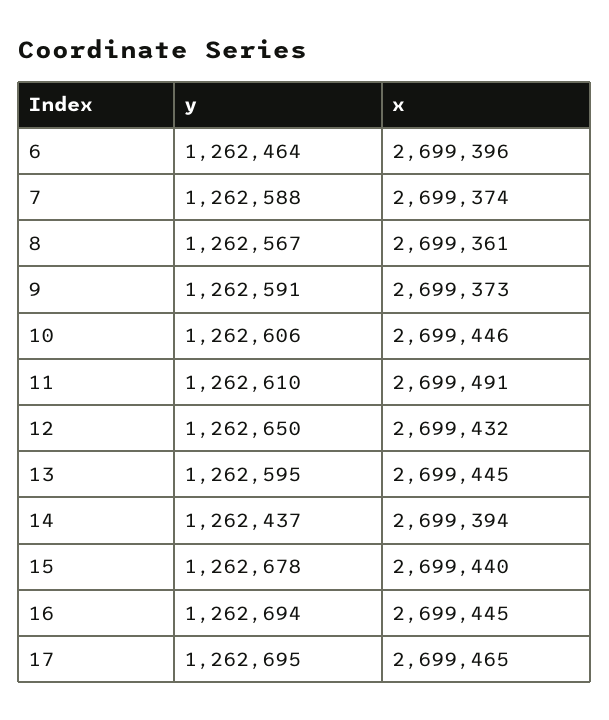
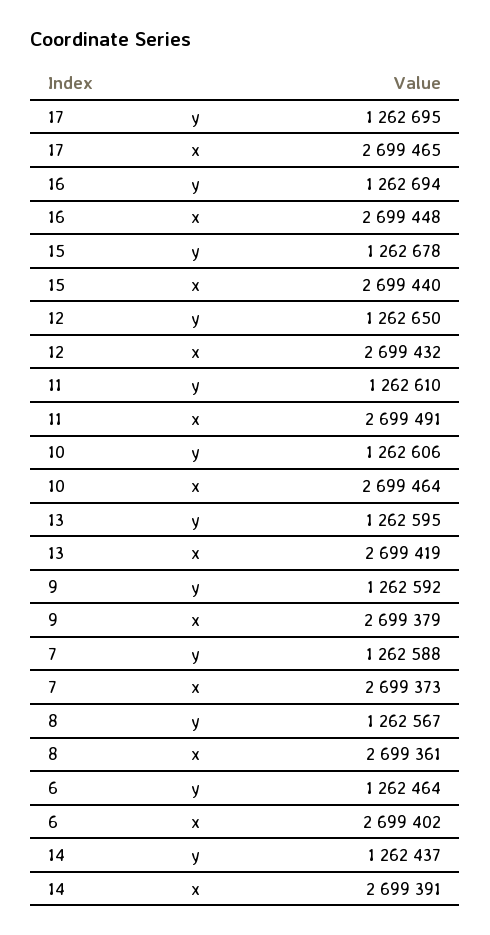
x, 6: 2699396 -> 2699402
x, 7: 2699374 -> 2699373
y, 9: 1262591 -> 1262592
x, 9: 2699373 -> 2699379
x, 10: 2699446 -> 2699464
x, 13: 2699445 -> 2699419
x, 14: 2699394 -> 2699391
x, 16: 2699445 -> 2699448

